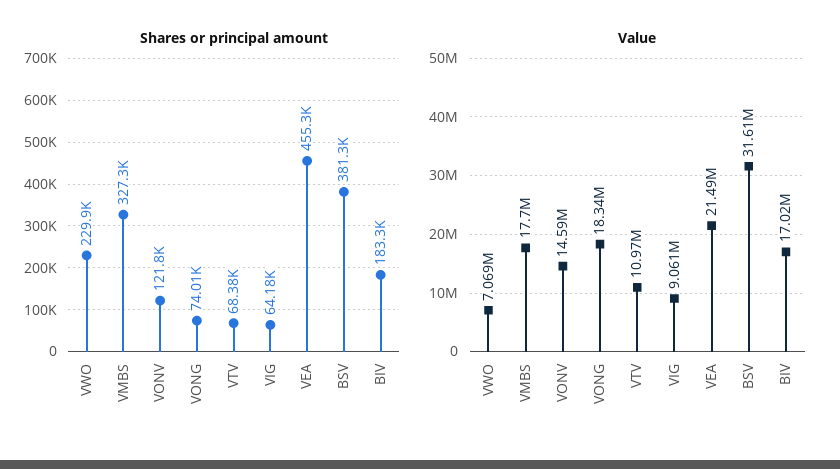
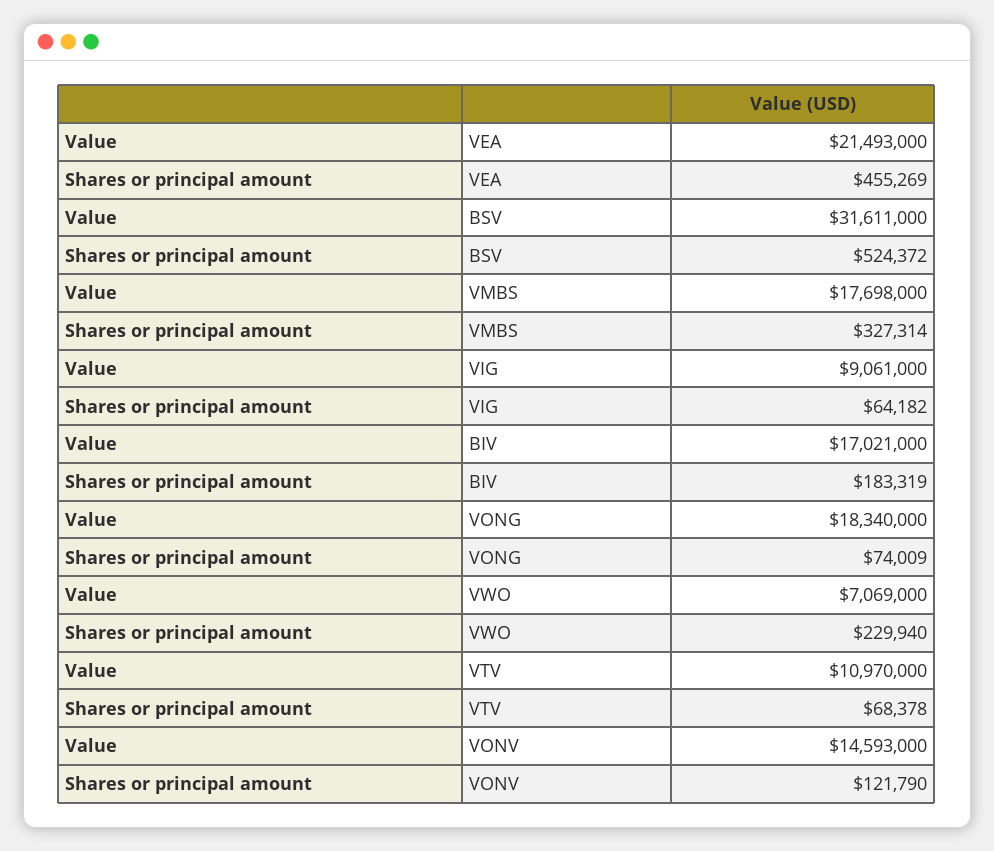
Shares or principal amount, BSV: 381300 -> 524372

